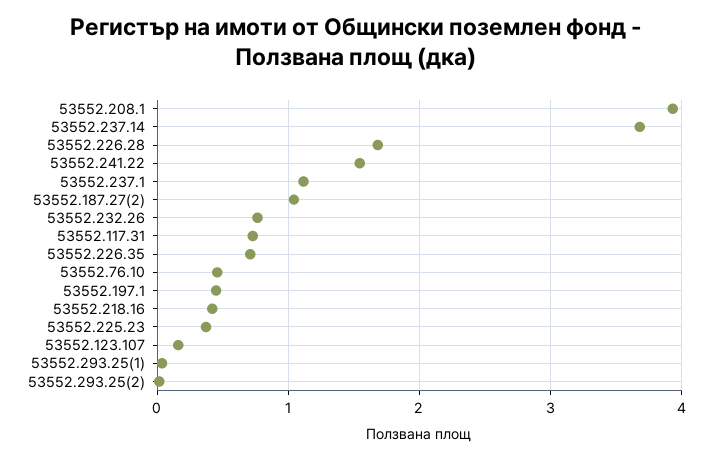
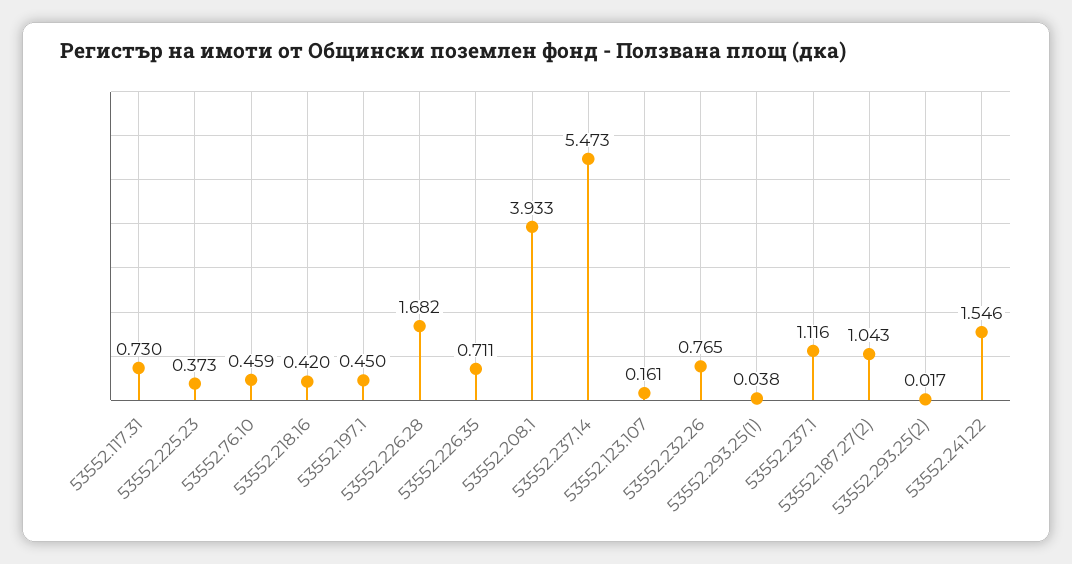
53552.237.14: 3.7 -> 5.473

